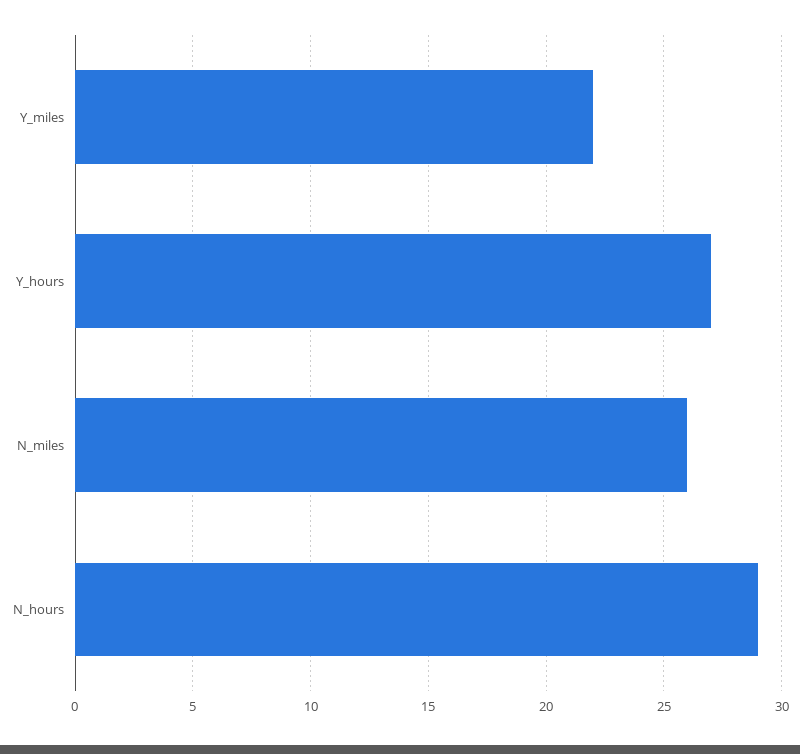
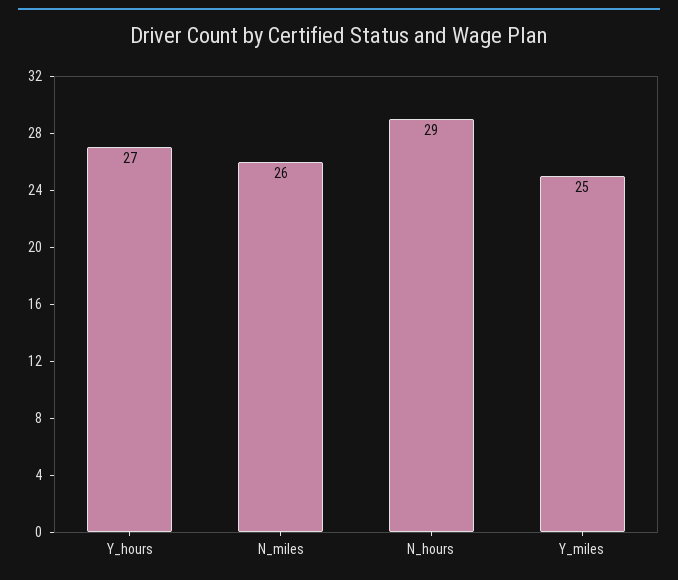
Y_miles: 22 -> 25

